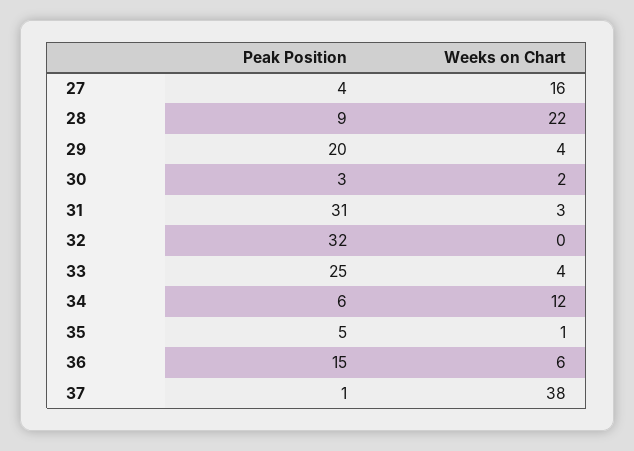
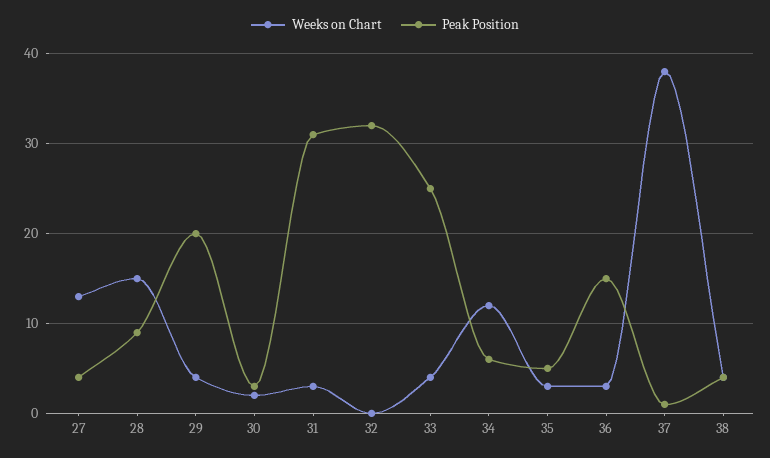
Weeks on Chart, 27: 16 -> 13
Weeks on Chart, 28: 22 -> 15
Weeks on Chart, 35: 1 -> 3
Weeks on Chart, 36: 6 -> 3
Weeks on Chart, 38: none -> 4
Peak Position, 38: none -> 4

